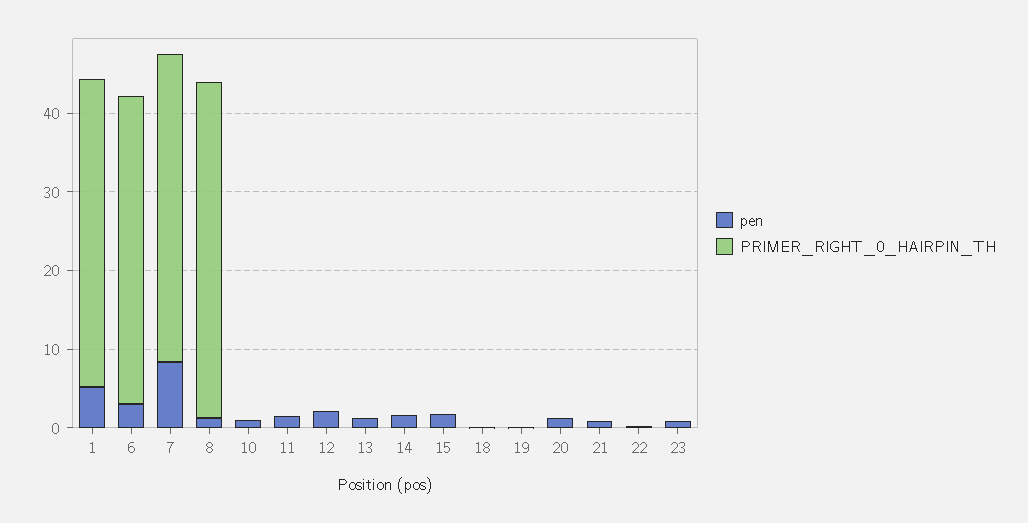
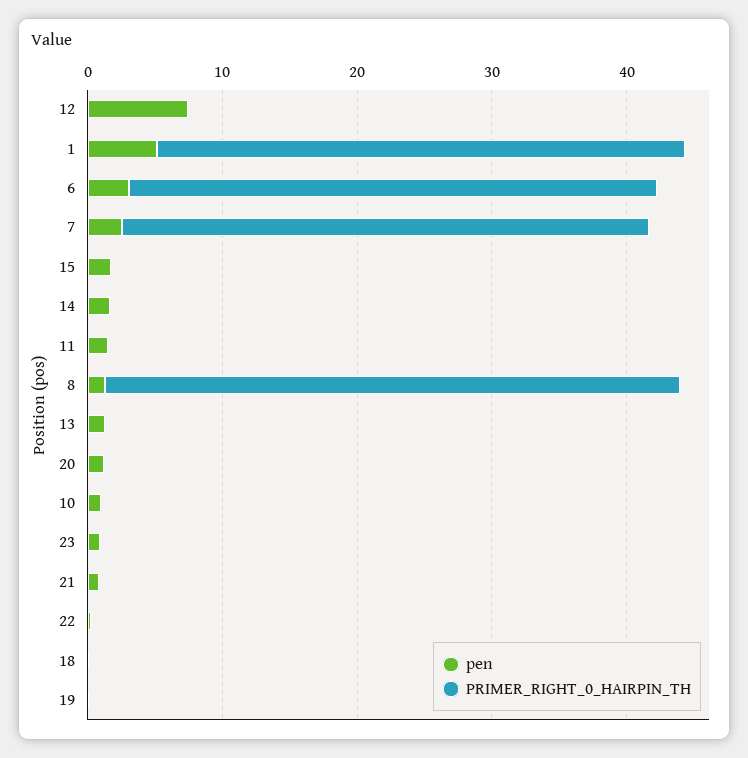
pen, 7: 8 -> 2
pen, 12: 2 -> 8

